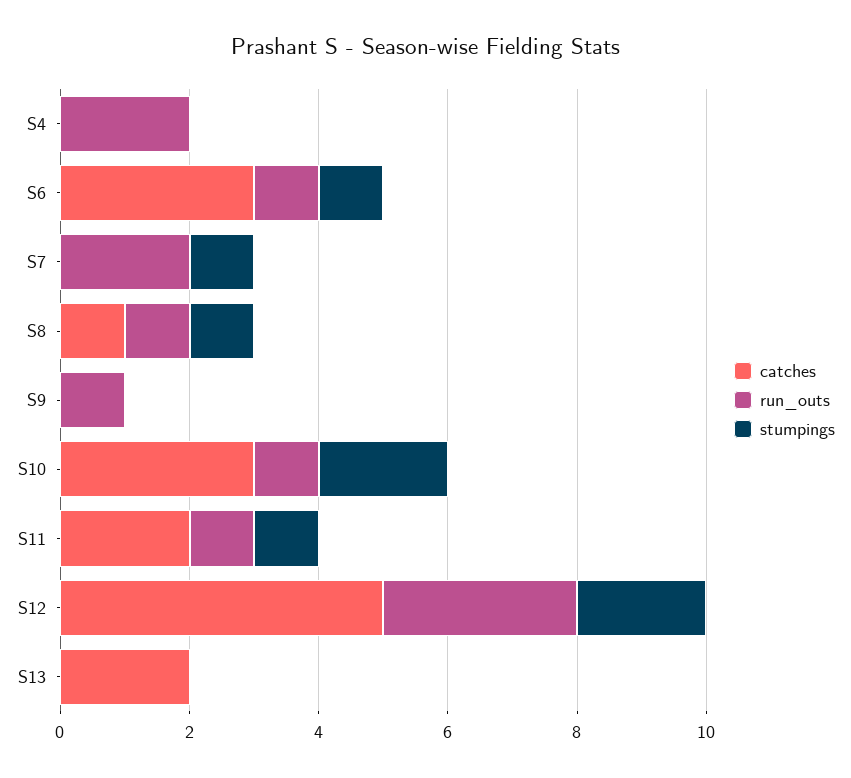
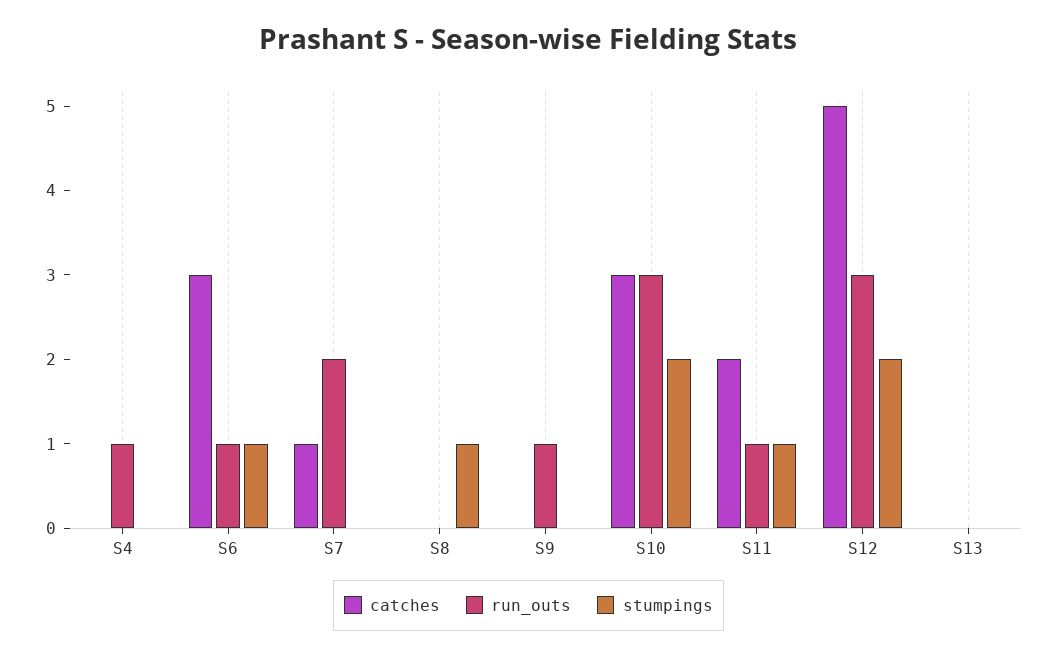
run_outs, S4: 2 -> 1
catches, S7: 0 -> 1
stumpings, S7: 1 -> 0
catches, S8: 1 -> 0
run_outs, S8: 1 -> 0
run_outs, S10: 1 -> 3
catches, S13: 2 -> 0

